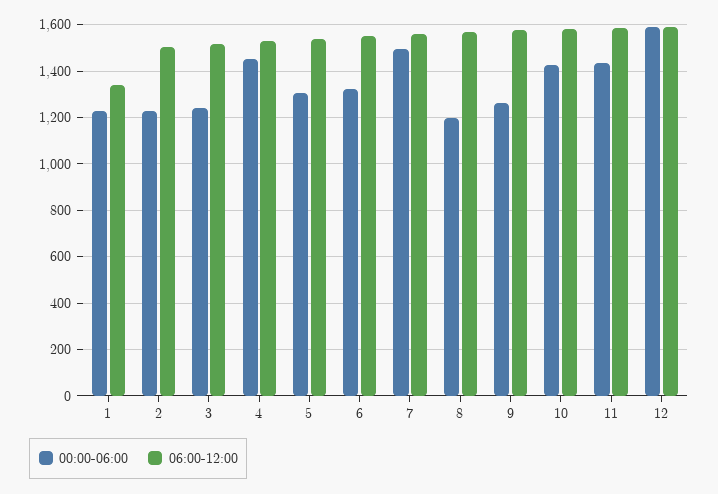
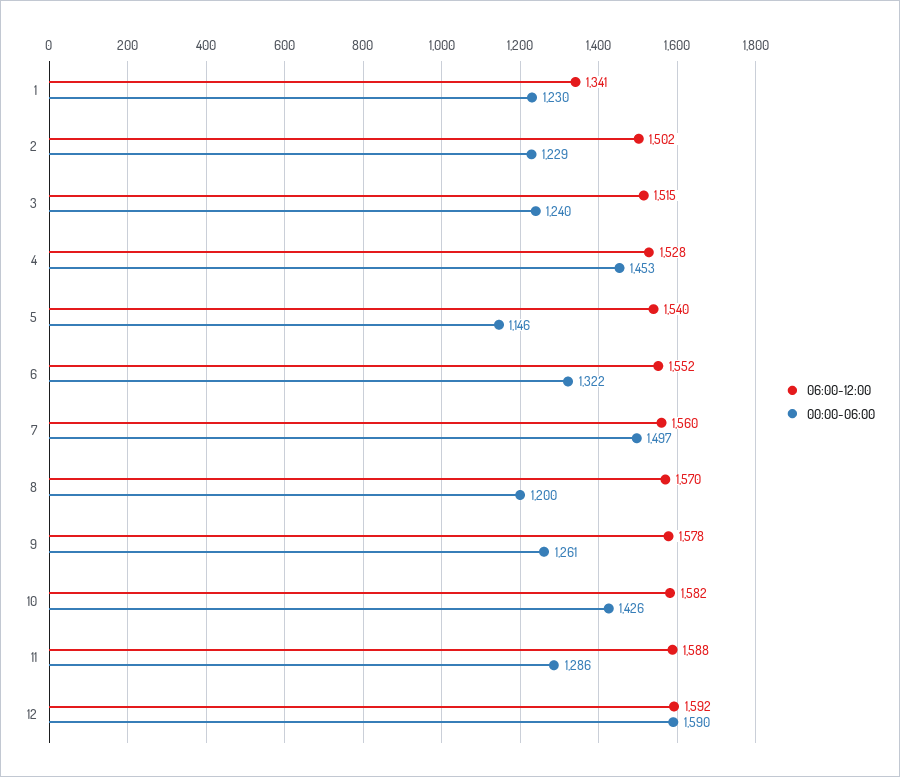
00:00-06:00, 5: 1300 -> 1146
00:00-06:00, 11: 1450 -> 1286

